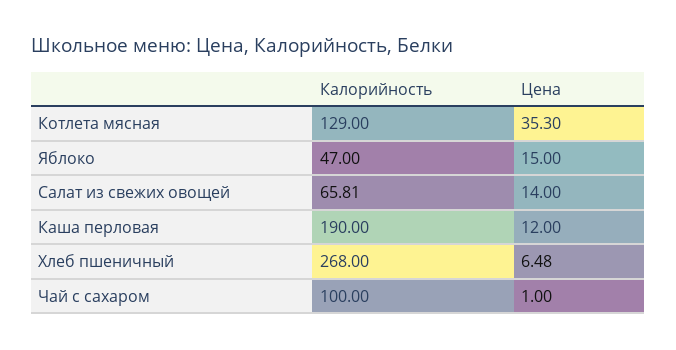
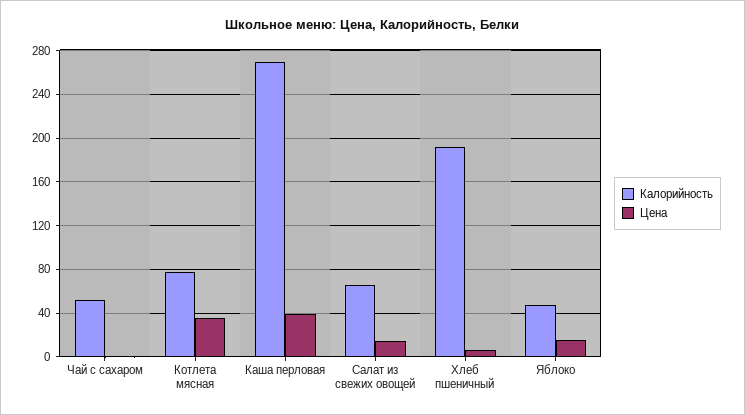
Калорийность, Котлета мясная: 129 -> 80
Калорийность, Каша перловая: 190 -> 270
Цена, Каша перловая: 12 -> 40
Калорийность, Хлеб пшеничный: 268 -> 190
Калорийность, Чай с сахаром: 100 -> 50

